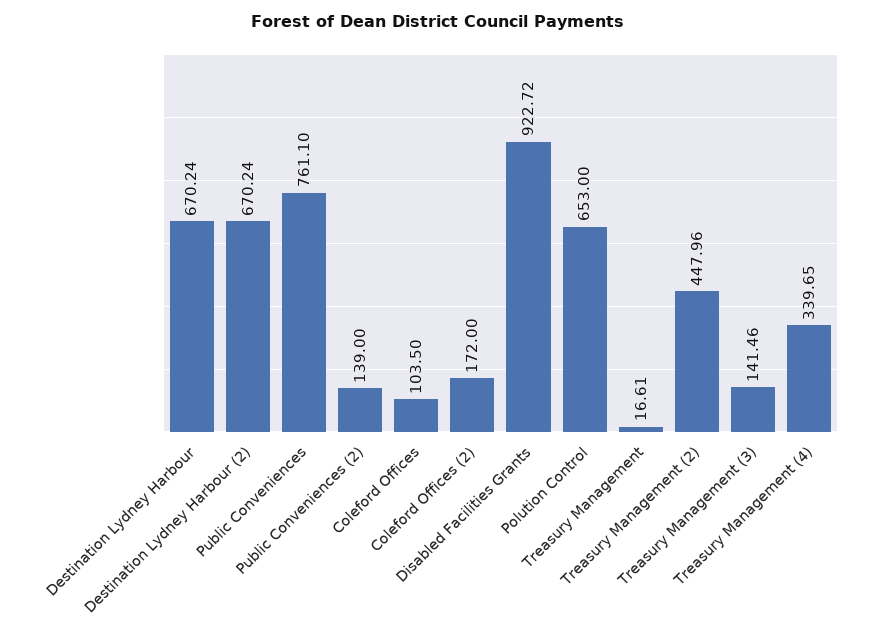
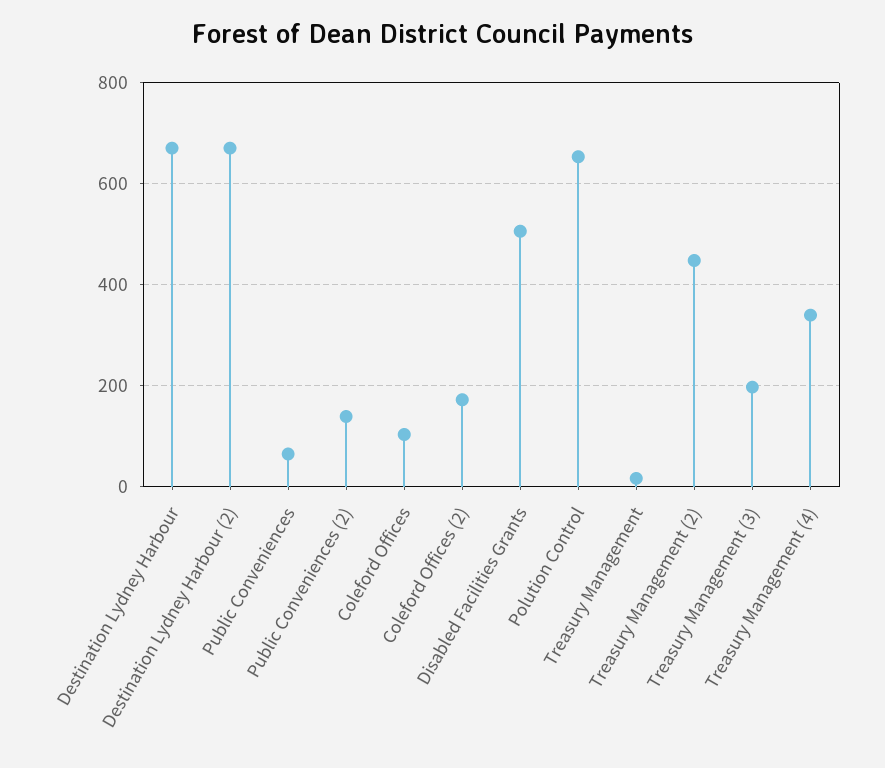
Public Conveniences: 761.1 -> 60
Disabled Facilities Grants: 922.72 -> 500
Treasury Management (3): 141.46 -> 200

